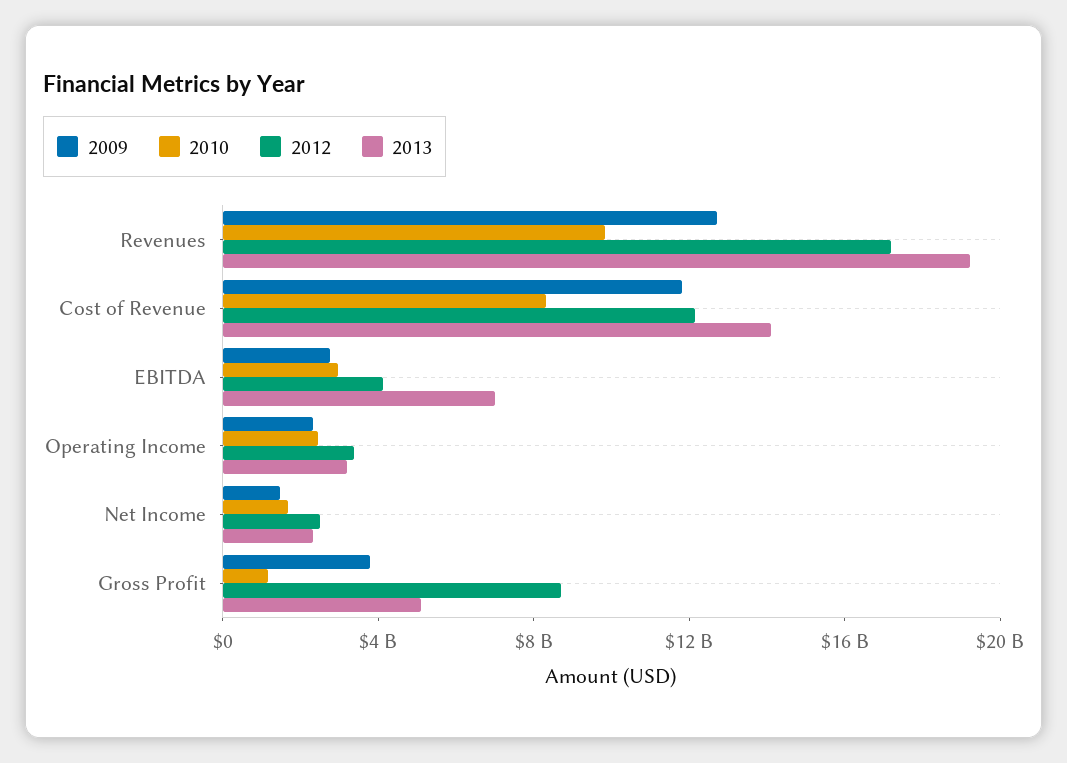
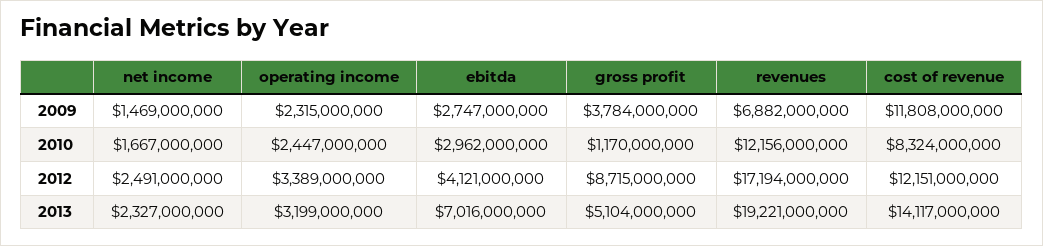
2009, Revenues: 13000000000 -> 6882000000
2010, Revenues: 10000000000 -> 12156000000

